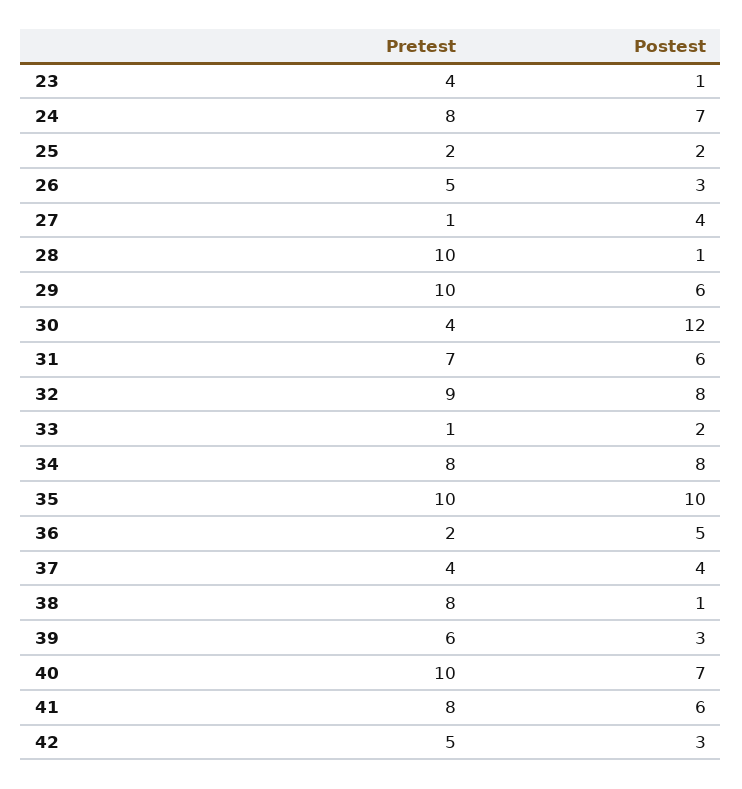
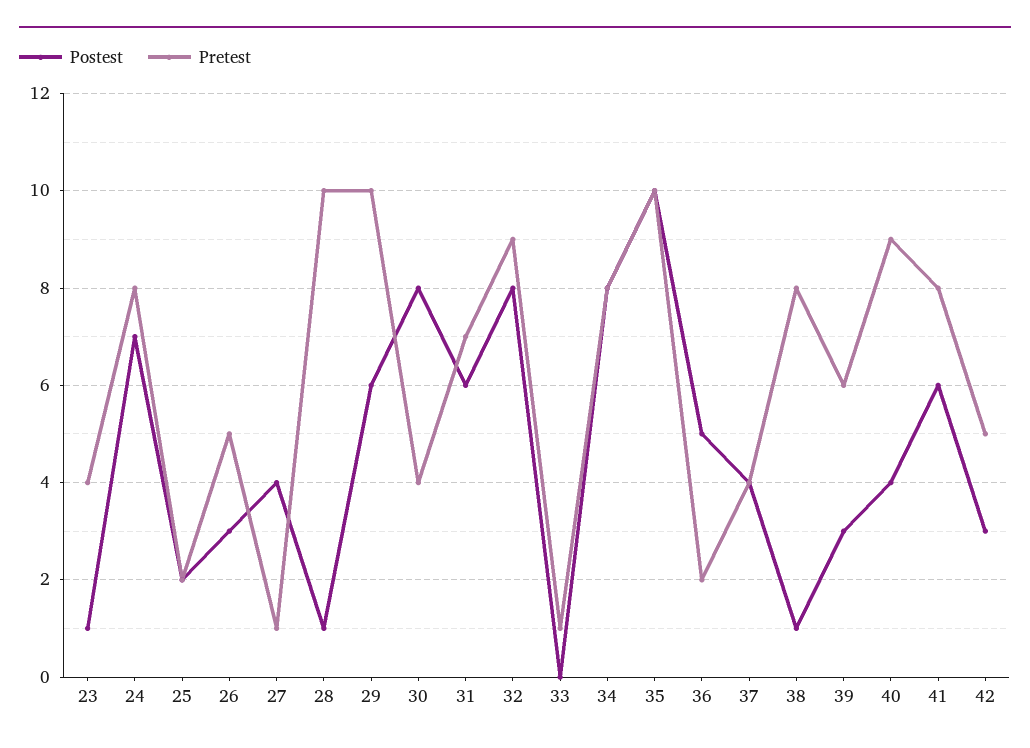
Postest, 30: 12 -> 8
Postest, 33: 2 -> 0
Pretest, 40: 10 -> 9
Postest, 40: 7 -> 4

